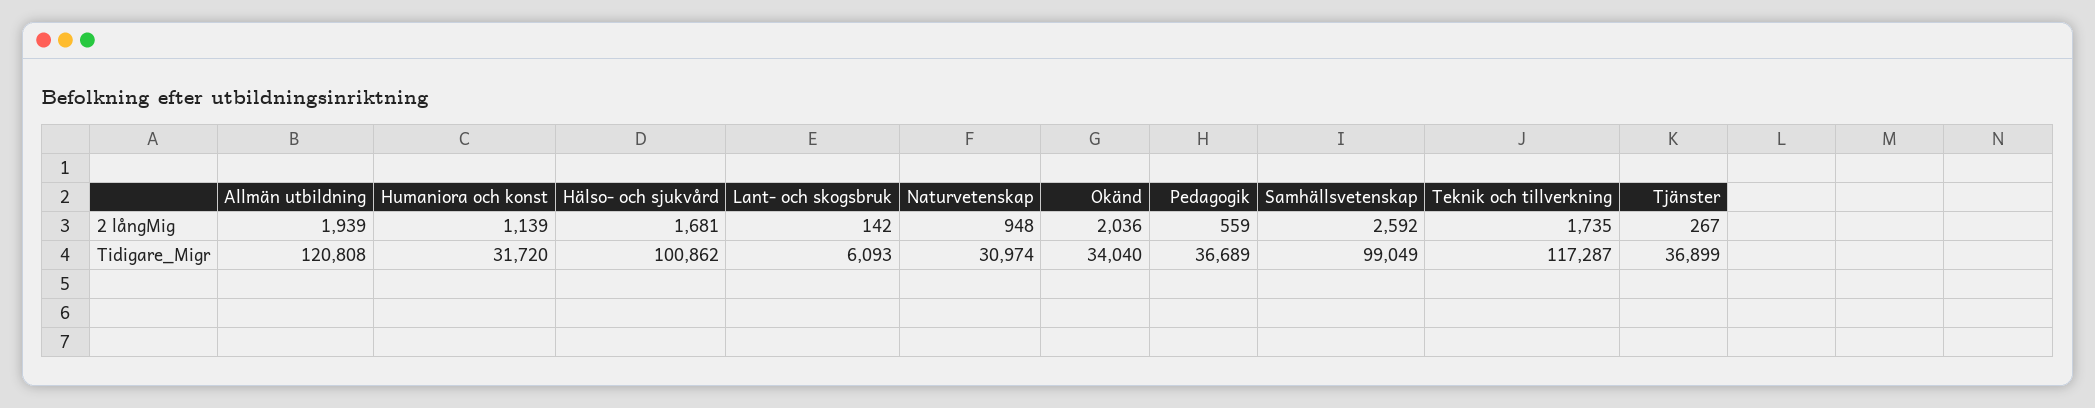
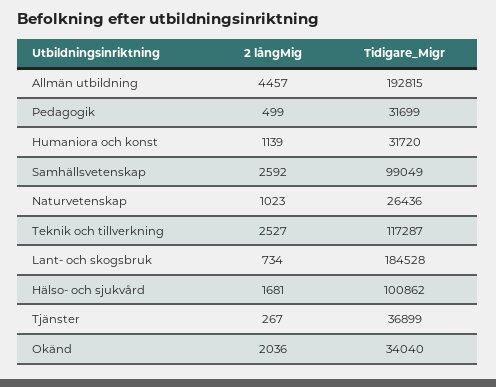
Allmän utbildning, 2 långMig: 1939 -> 4457
Lant- och skogsbruk, 2 långMig: 142 -> 734
Naturvetenskap, 2 långMig: 948 -> 1023
Pedagogik, 2 långMig: 559 -> 499
Teknik och tillverkning, 2 långMig: 1735 -> 2527
Allmän utbildning, Tidigare_Migr: 120808 -> 192815
Lant- och skogsbruk, Tidigare_Migr: 6093 -> 184528
Naturvetenskap, Tidigare_Migr: 30974 -> 26436
Pedagogik, Tidigare_Migr: 36689 -> 31699

